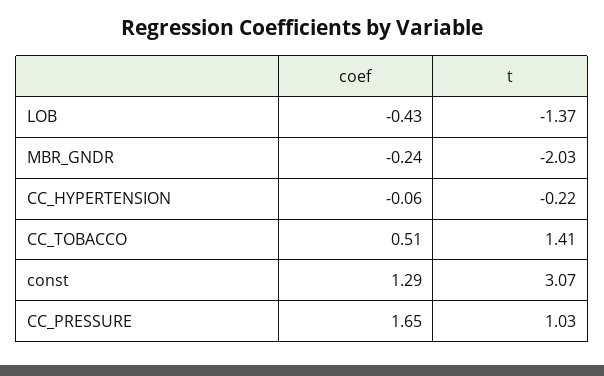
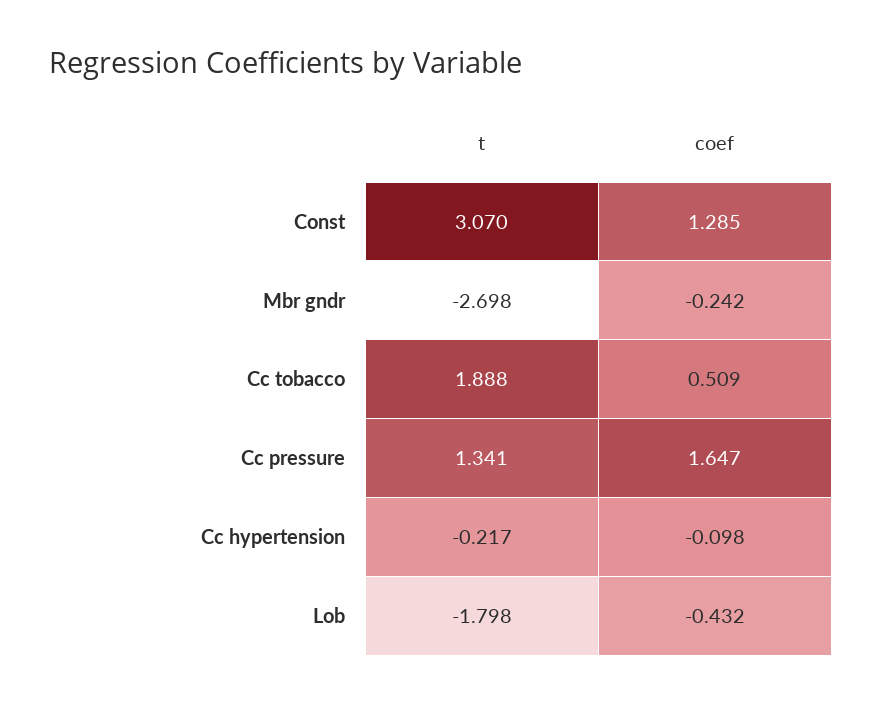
t, LOB: -1.37 -> -1.798
t, MBR_GNDR: -2.03 -> -2.698
coef, CC_HYPERTENSION: -0.06 -> -0.098
t, CC_TOBACCO: 1.41 -> 1.888
t, CC_PRESSURE: 1.03 -> 1.341

